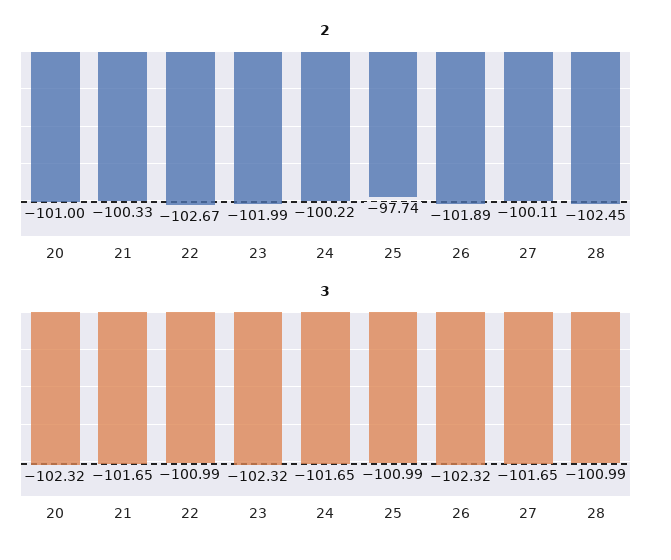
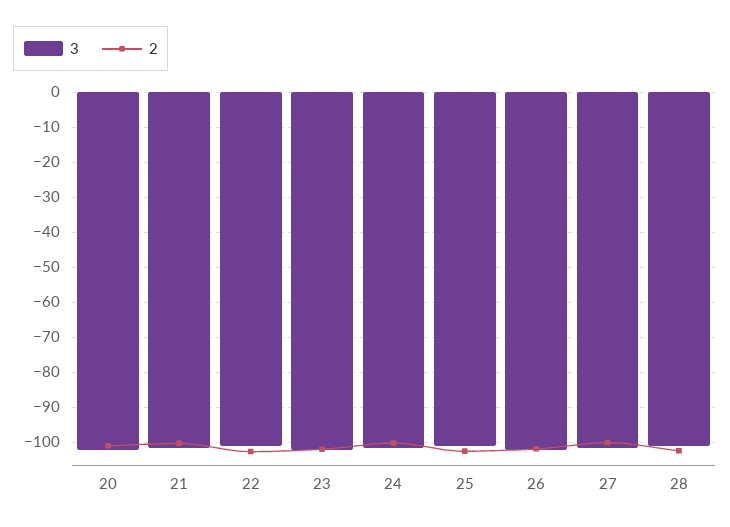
2, 25: -97.74 -> -102

